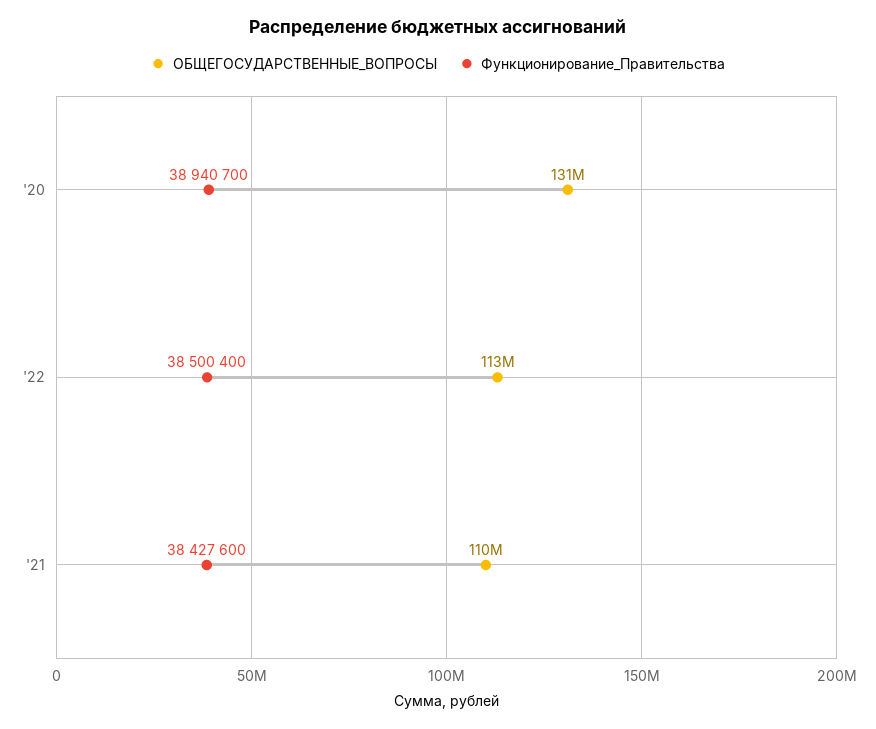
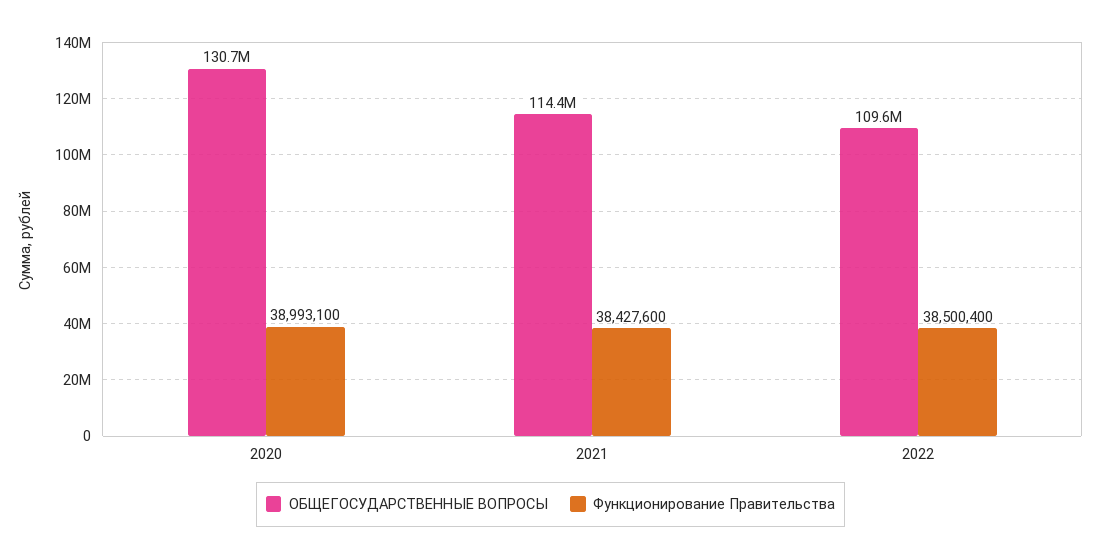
Функционирование_Правительства, '20: 38940700 -> 38993100
ОБЩЕГОСУДАРСТВЕННЫЕ_ВОПРОСЫ, '22: 113000000 -> 109600000
ОБЩЕГОСУДАРСТВЕННЫЕ_ВОПРОСЫ, '21: 110000000 -> 114400000

